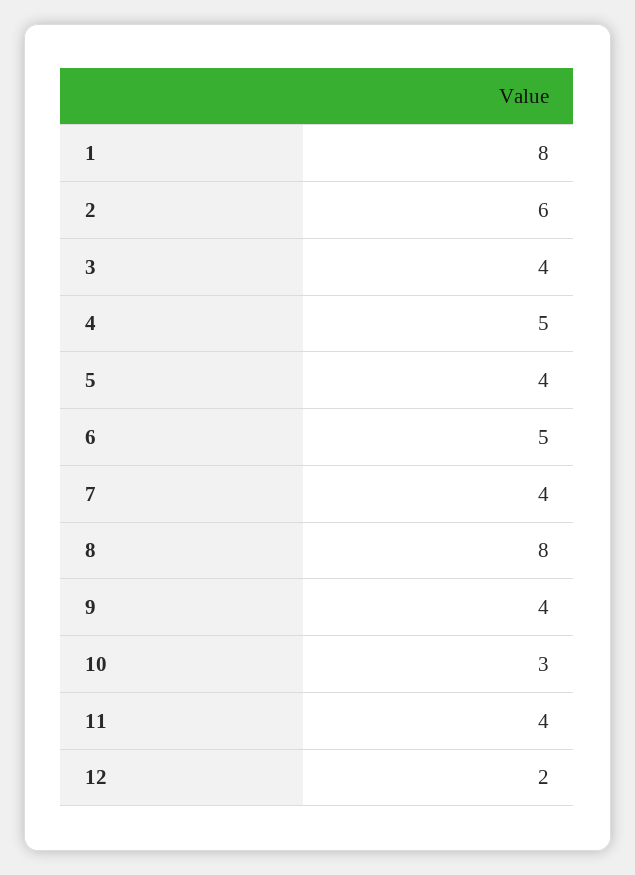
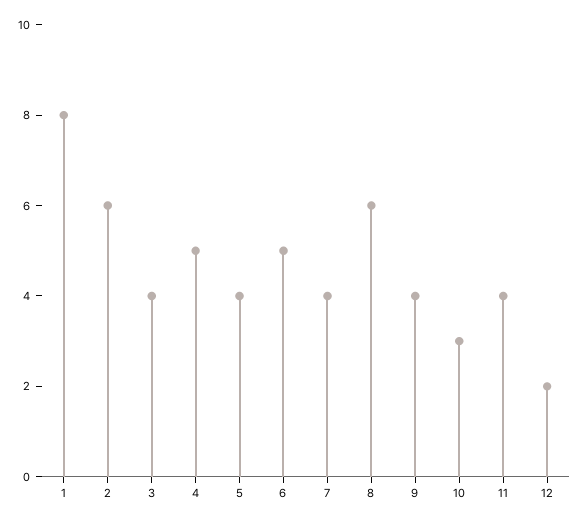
8: 8 -> 6

